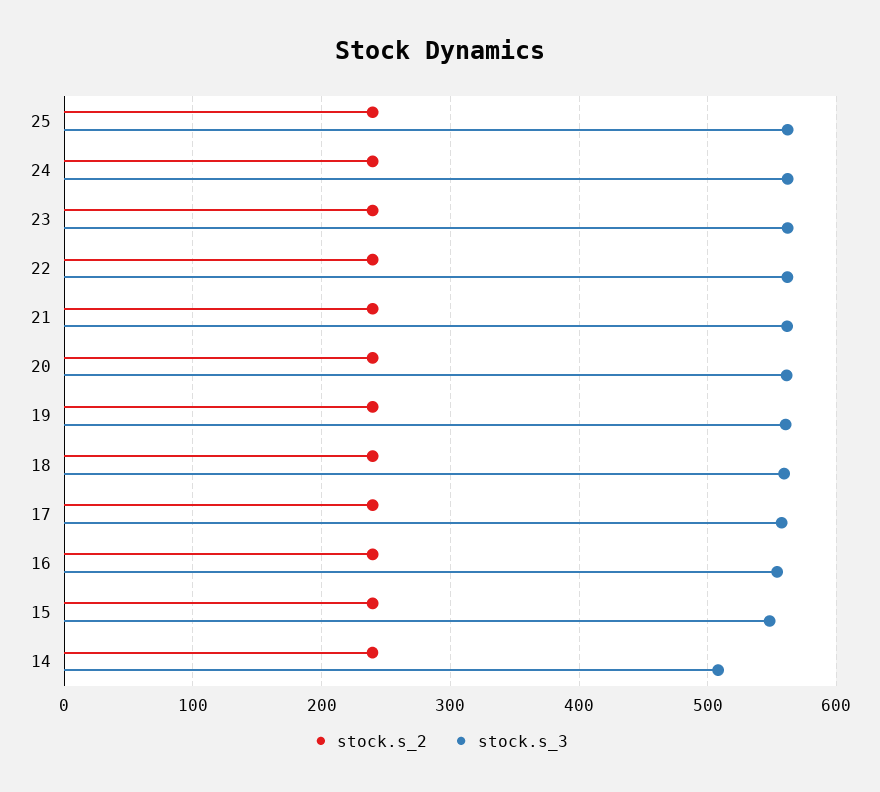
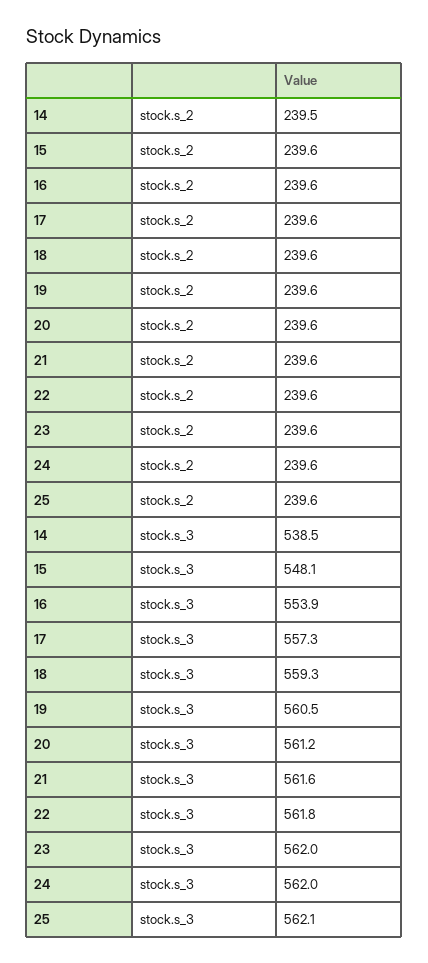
stock.s_3, 14: 510 -> 538.5

